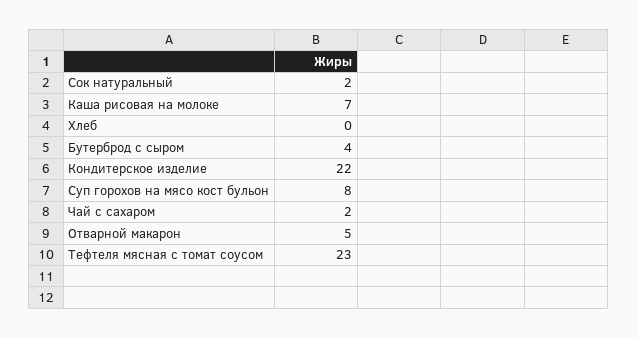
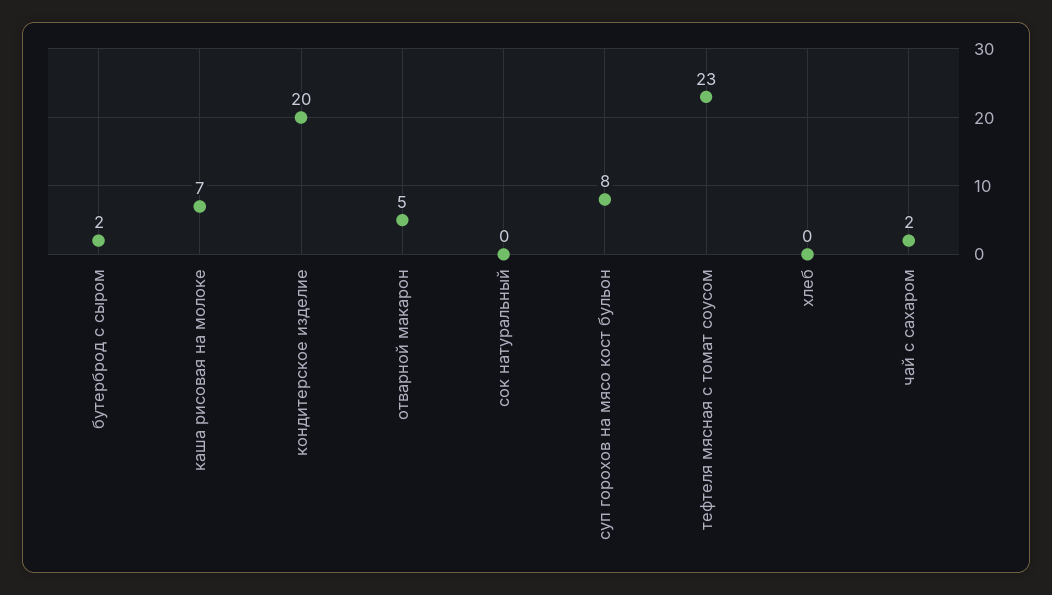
Сок натуральный: 2 -> 0
Бутерброд с сыром: 4 -> 2
Кондитерское изделие: 22 -> 20

